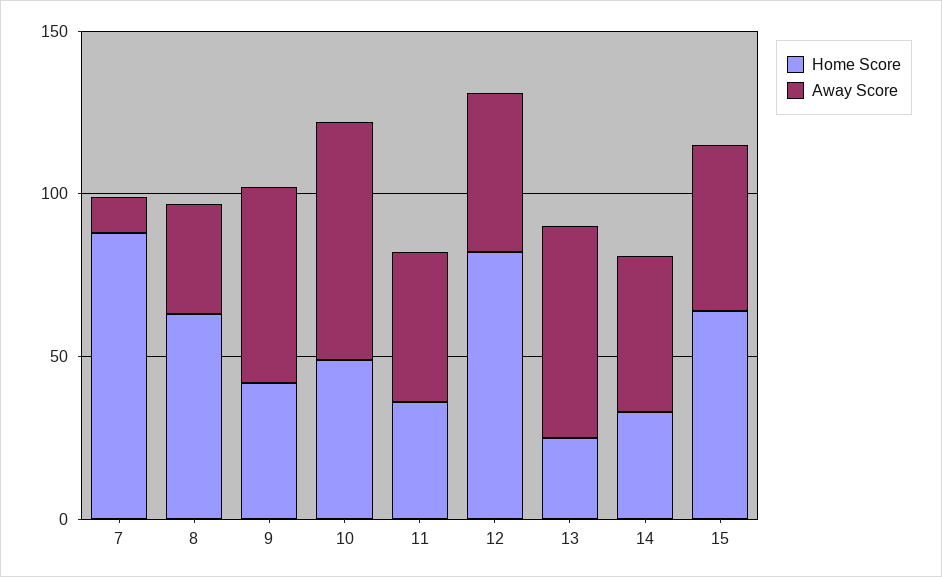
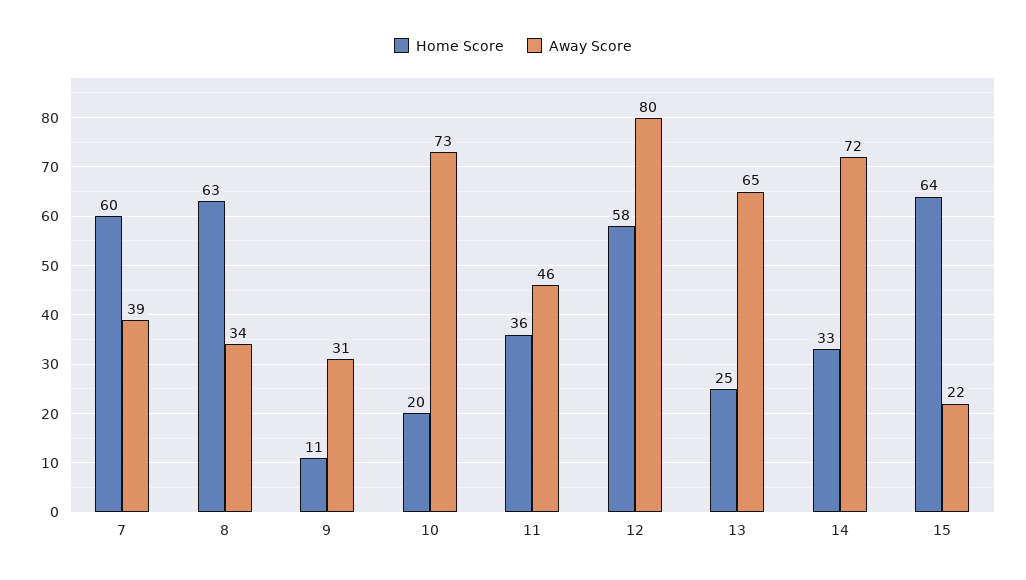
Home Score, 7: 90 -> 60
Away Score, 7: 10 -> 39
Home Score, 9: 40 -> 11
Away Score, 9: 60 -> 31
Home Score, 10: 50 -> 20
Home Score, 12: 80 -> 58
Away Score, 12: 50 -> 80
Away Score, 14: 50 -> 72
Away Score, 15: 50 -> 22

